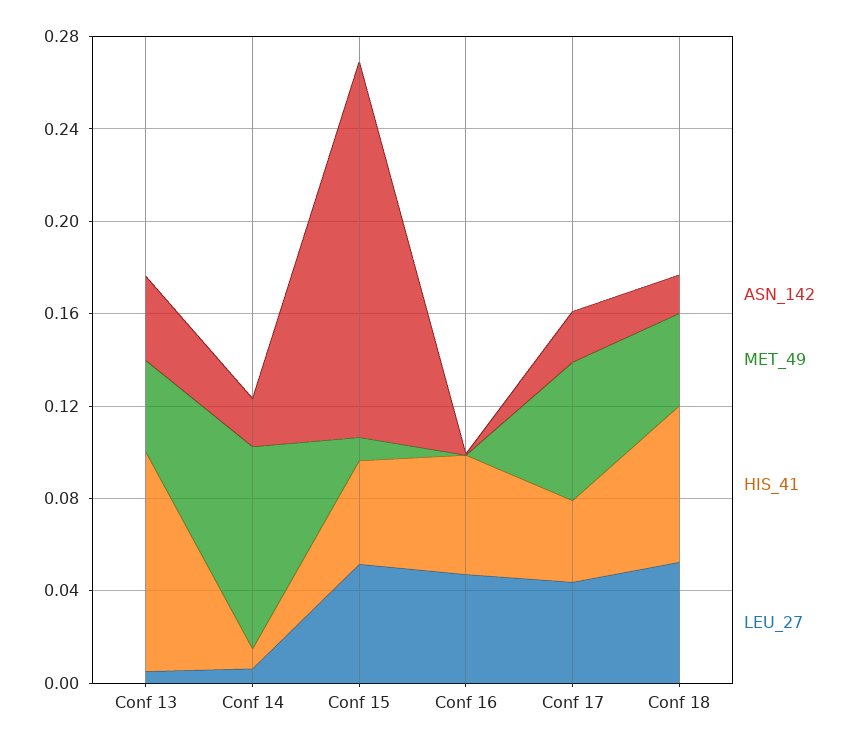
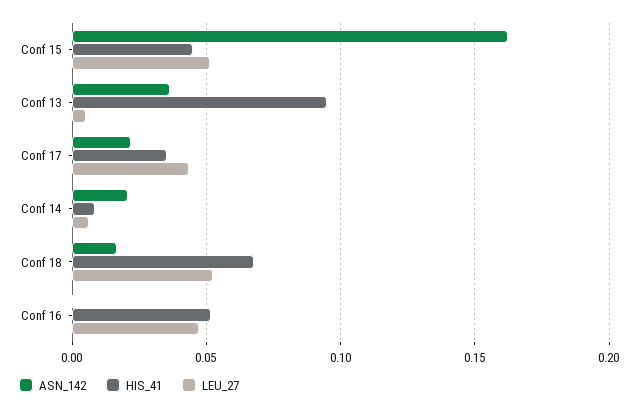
MET_49, Conf 13: 0.04 -> none
MET_49, Conf 14: 0.09 -> none
MET_49, Conf 15: 0.01 -> none
MET_49, Conf 16: 0 -> none
MET_49, Conf 17: 0.06 -> none
MET_49, Conf 18: 0.04 -> none

